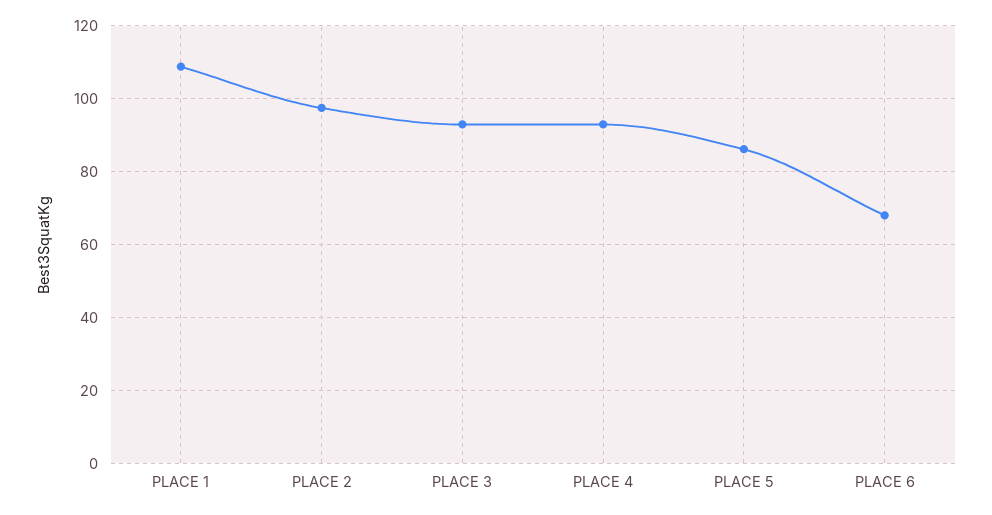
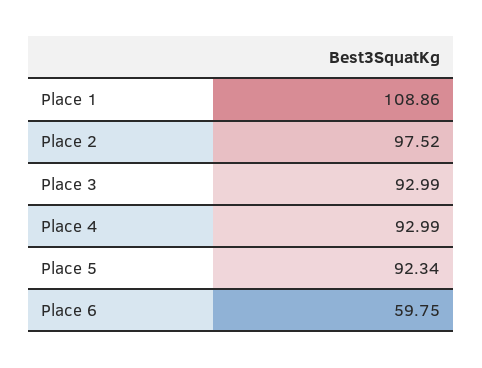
PLACE 5: 86 -> 92.34
PLACE 6: 68 -> 59.75

